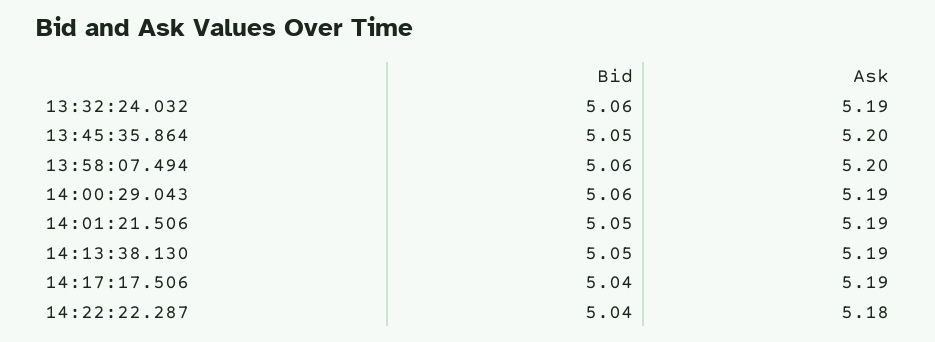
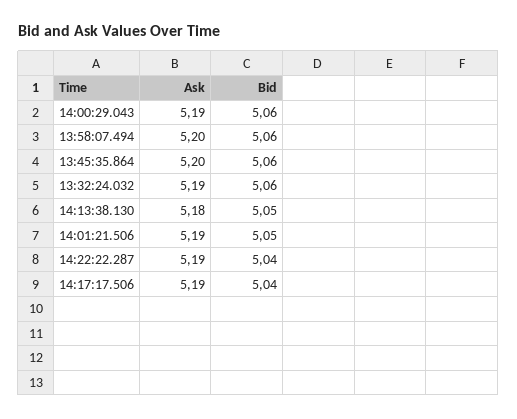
Bid, 13:45:35.864: 5.05 -> 5.06
Ask, 14:13:38.130: 5.19 -> 5.18
Ask, 14:22:22.287: 5.18 -> 5.19

